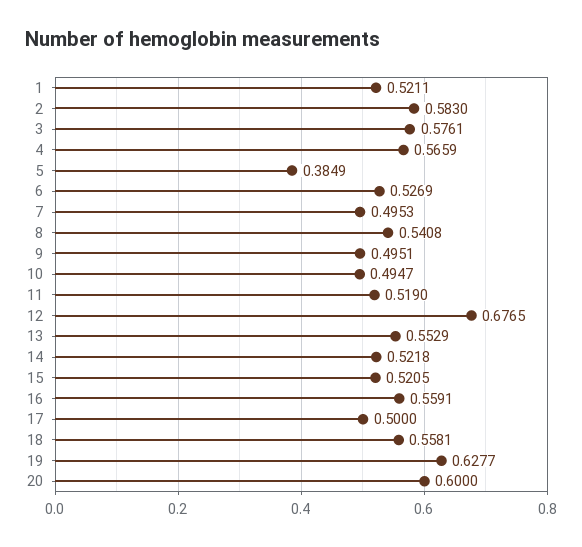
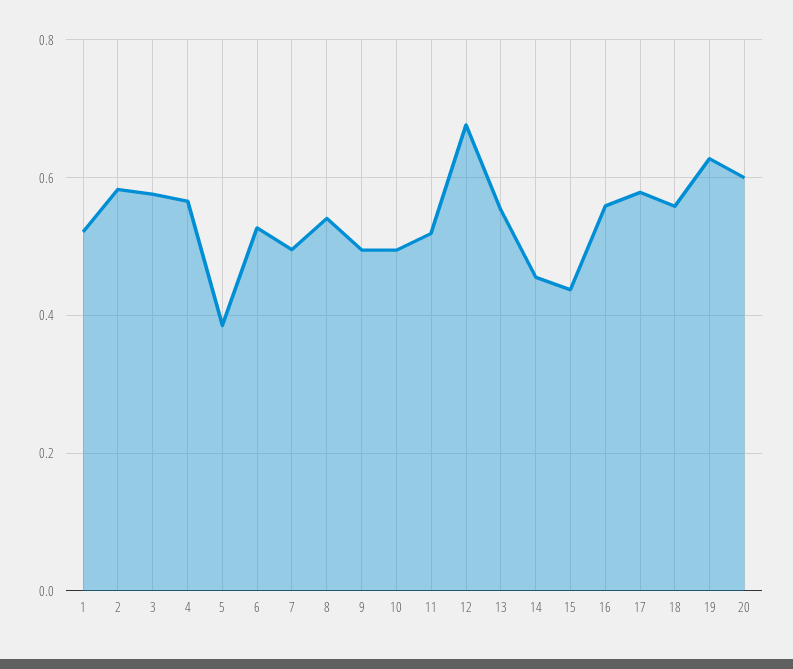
14: 0.5218 -> 0.46
15: 0.5205 -> 0.44
17: 0.5 -> 0.58

